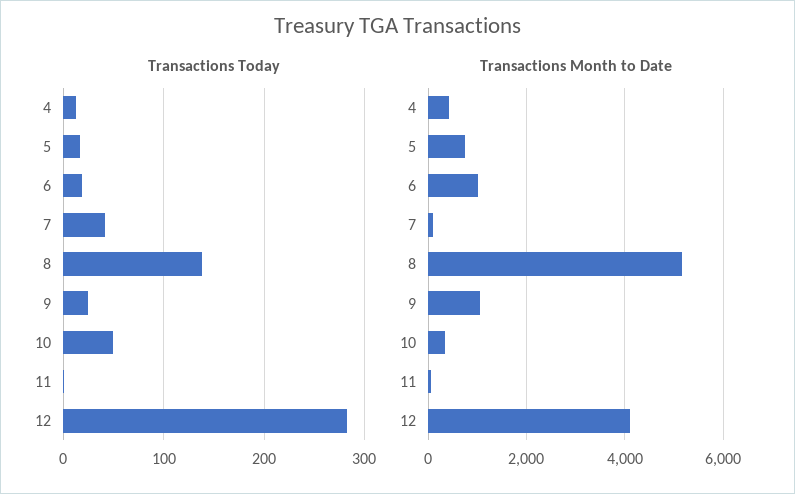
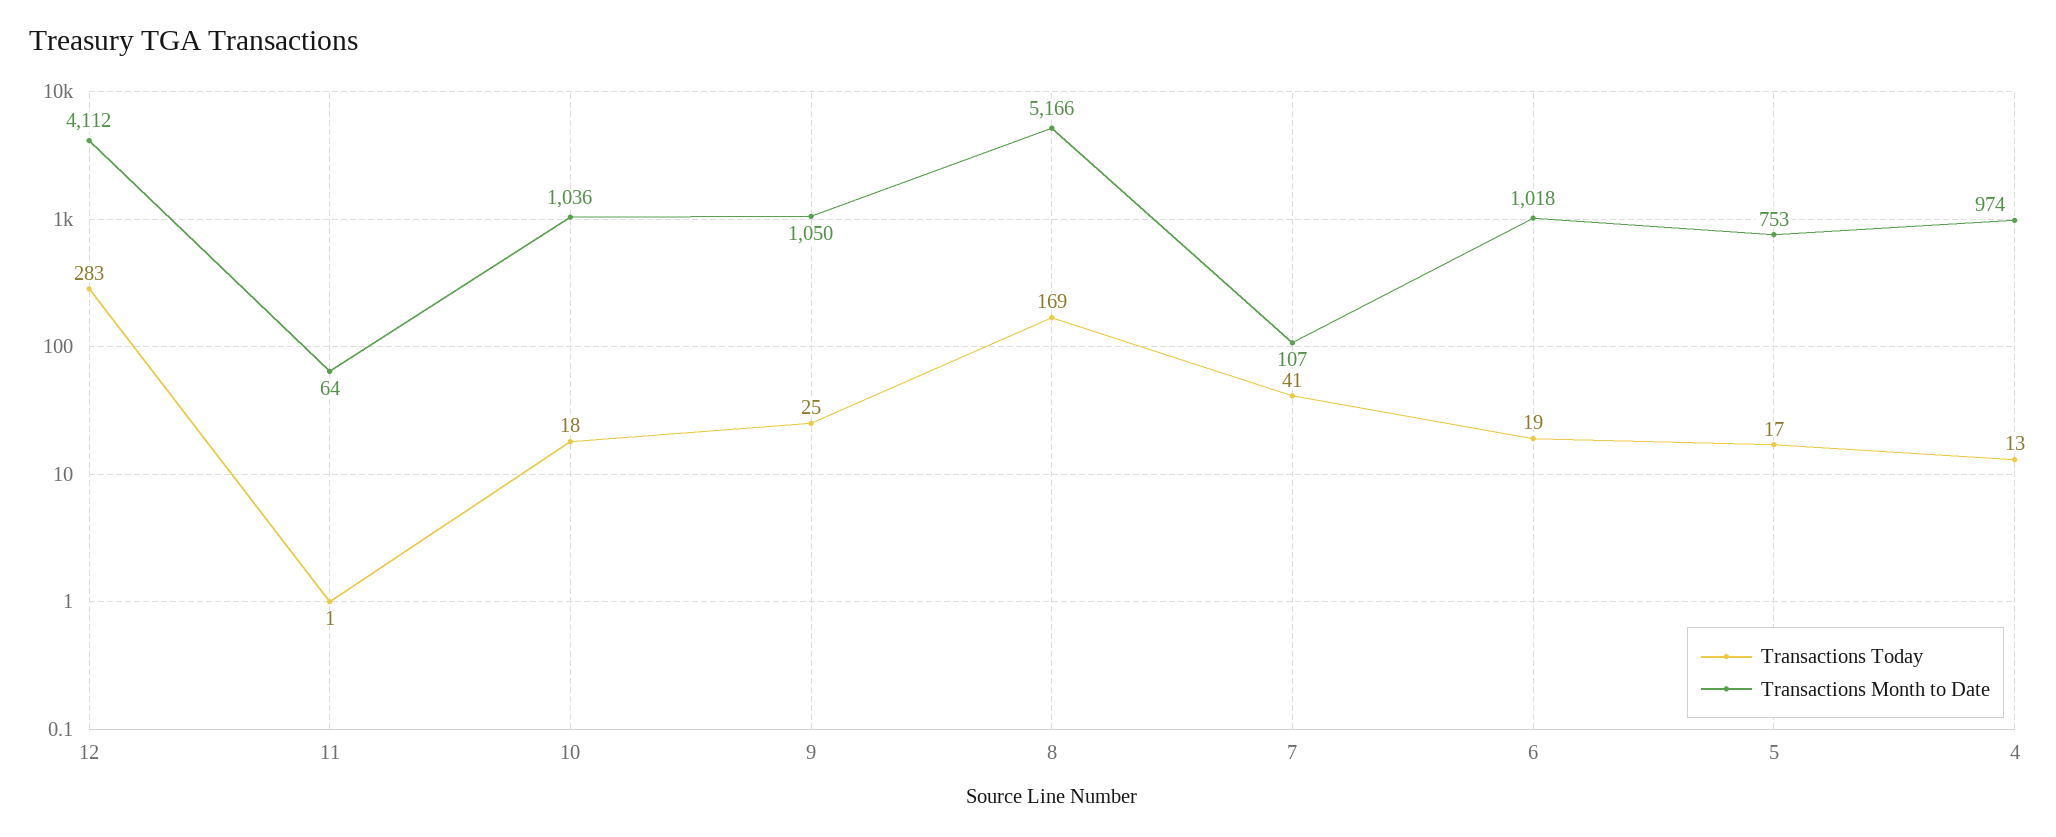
Transactions Today, 8: 140 -> 169
Transactions Today, 10: 50 -> 18
Transactions Month to Date, 4: 400 -> 974
Transactions Month to Date, 10: 400 -> 1036

